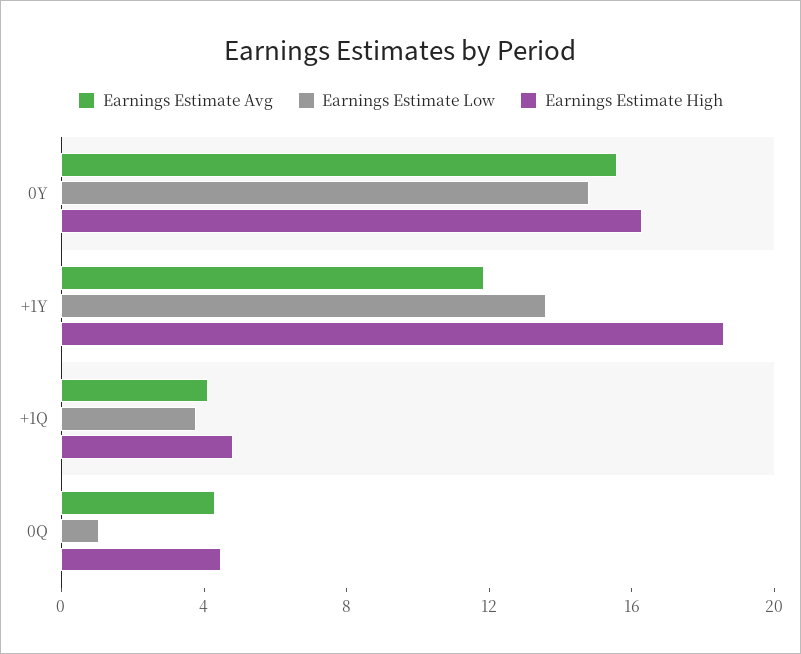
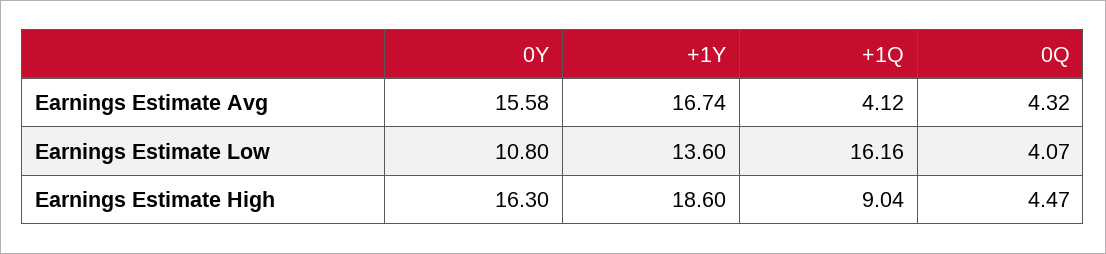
Earnings Estimate Low, 0Y: 15 -> 10.8
Earnings Estimate Avg, +1Y: 12 -> 16.74
Earnings Estimate Low, +1Q: 4 -> 16.16
Earnings Estimate High, +1Q: 5 -> 9.04
Earnings Estimate Low, 0Q: 1 -> 4.07

